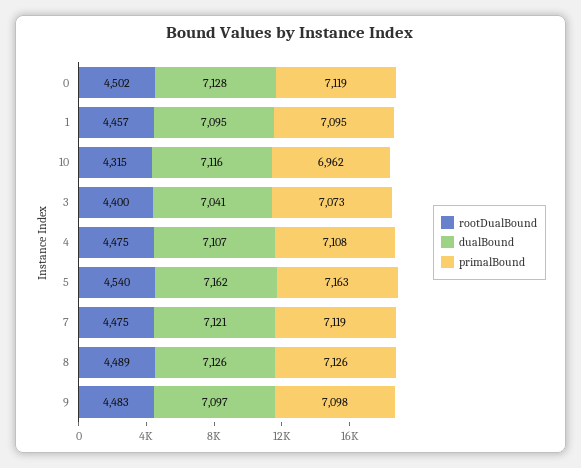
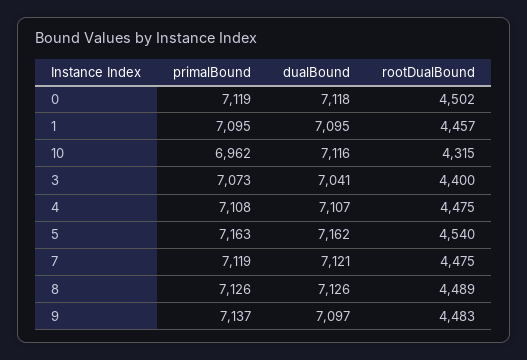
dualBound, 0: 7128 -> 7118
primalBound, 9: 7098 -> 7137

